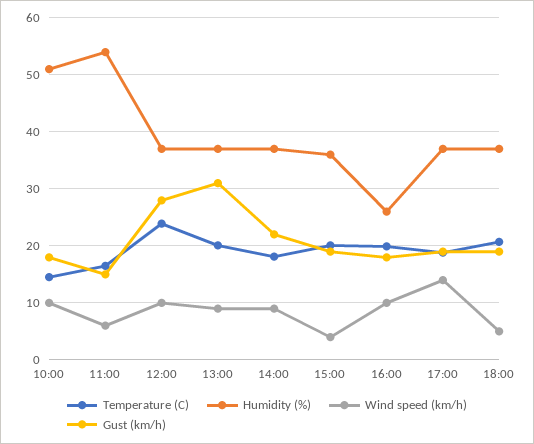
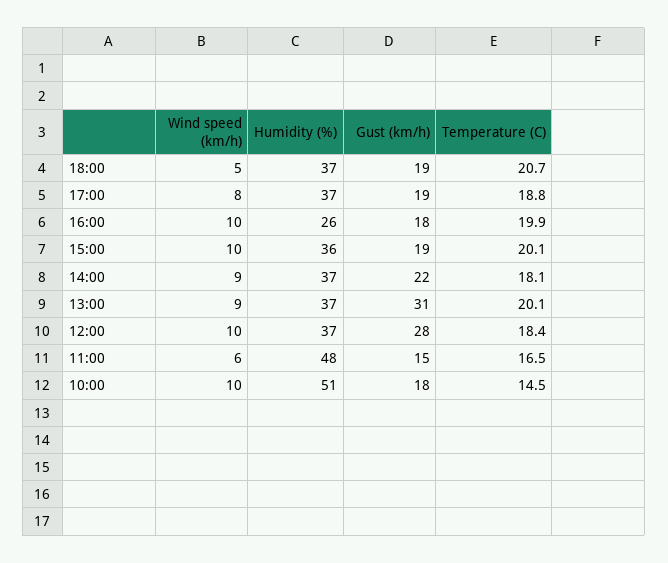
Humidity (%), 11:00: 54 -> 48
Temperature (C), 12:00: 24 -> 18.4
Wind speed (km/h), 15:00: 4 -> 10
Wind speed (km/h), 17:00: 14 -> 8

